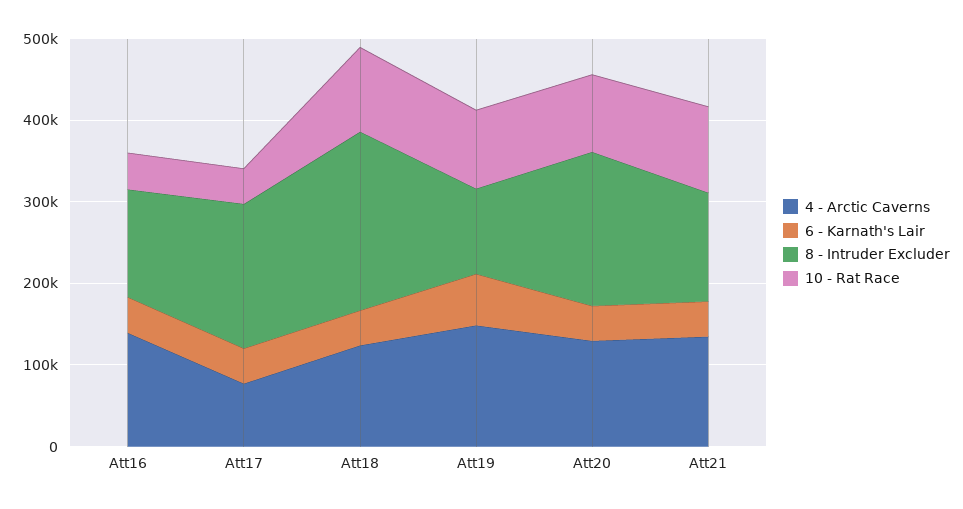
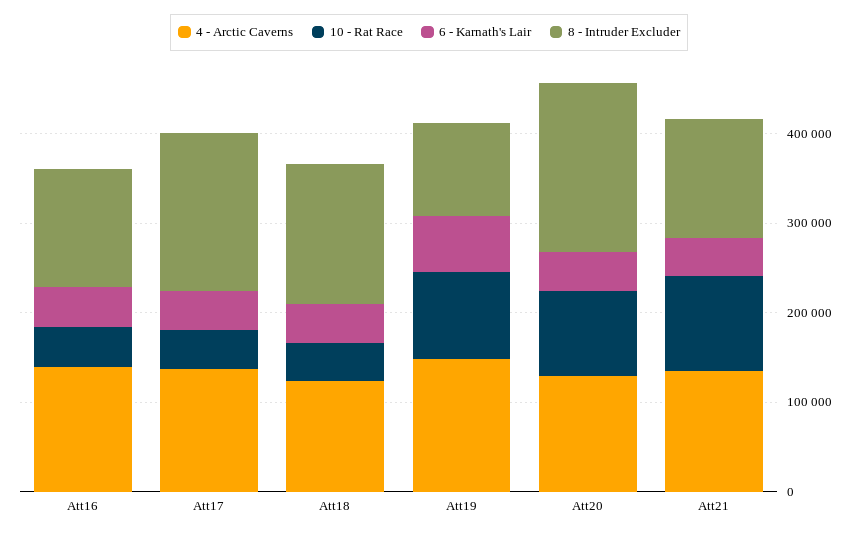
4 - Arctic Caverns, Att17: 80000 -> 140000
8 - Intruder Excluder, Att18: 220000 -> 160000
10 - Rat Race, Att18: 100000 -> 40000

